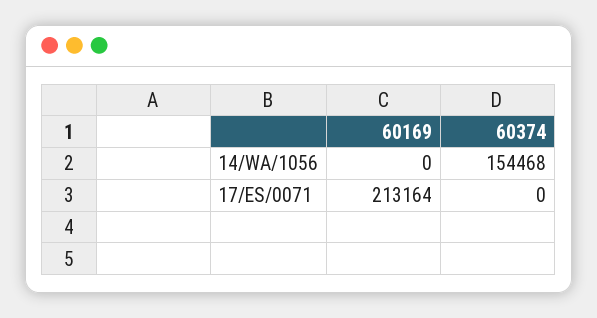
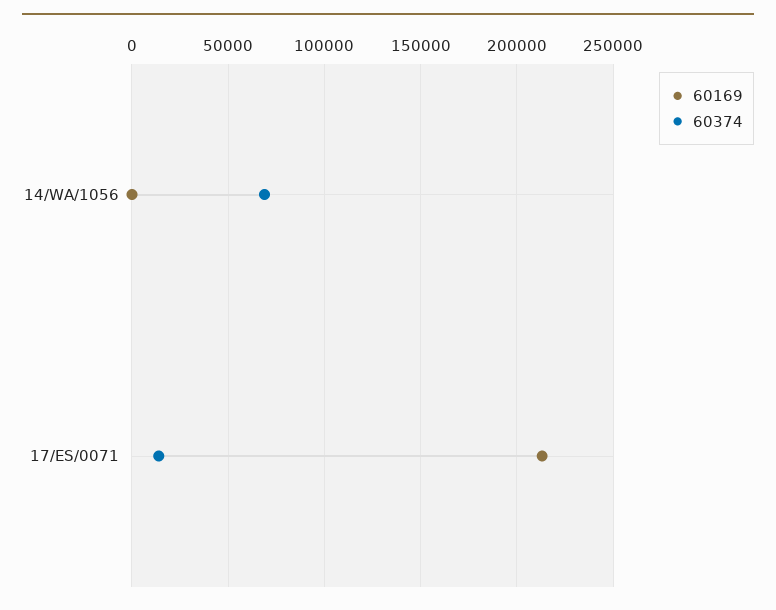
60374, 14/WA/1056: 154468 -> 70000
60374, 17/ES/0071: 0 -> 15000

